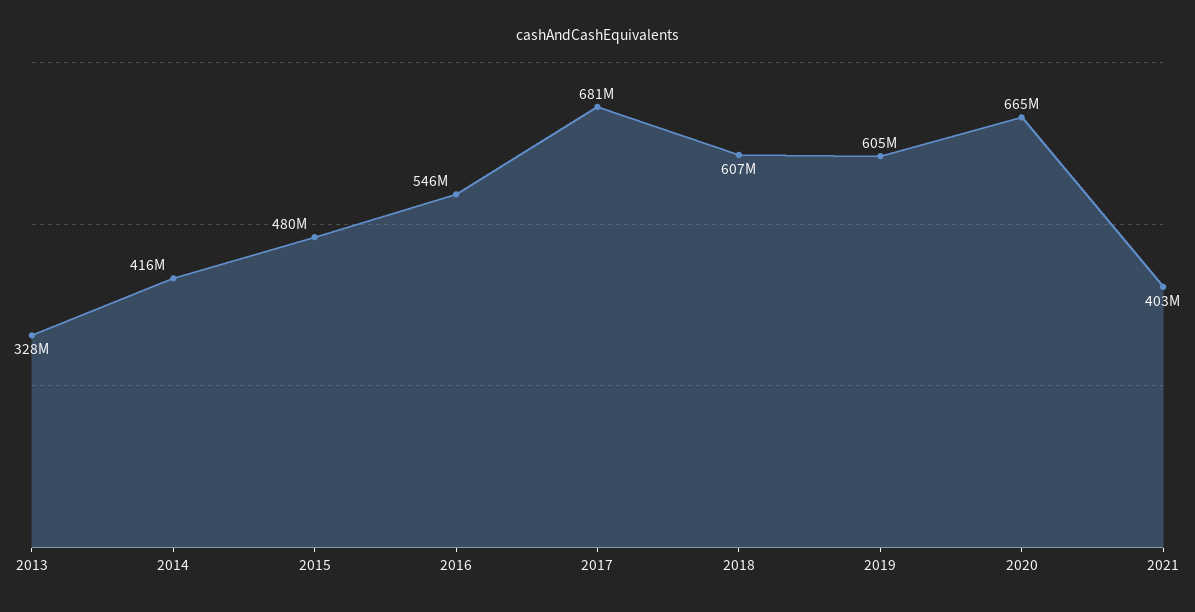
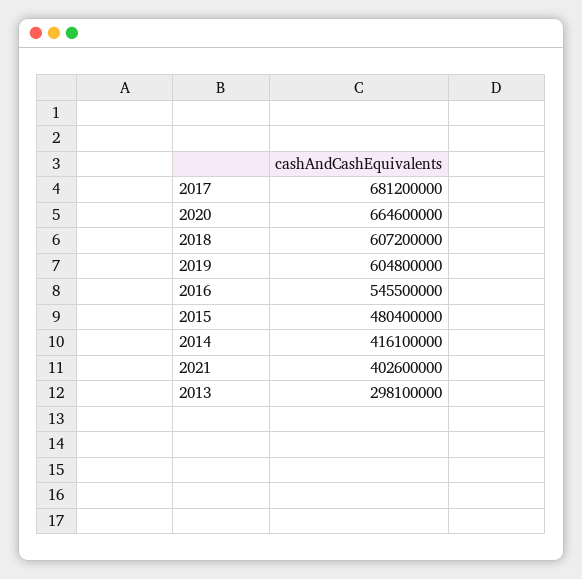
2013: 328000000 -> 298100000

